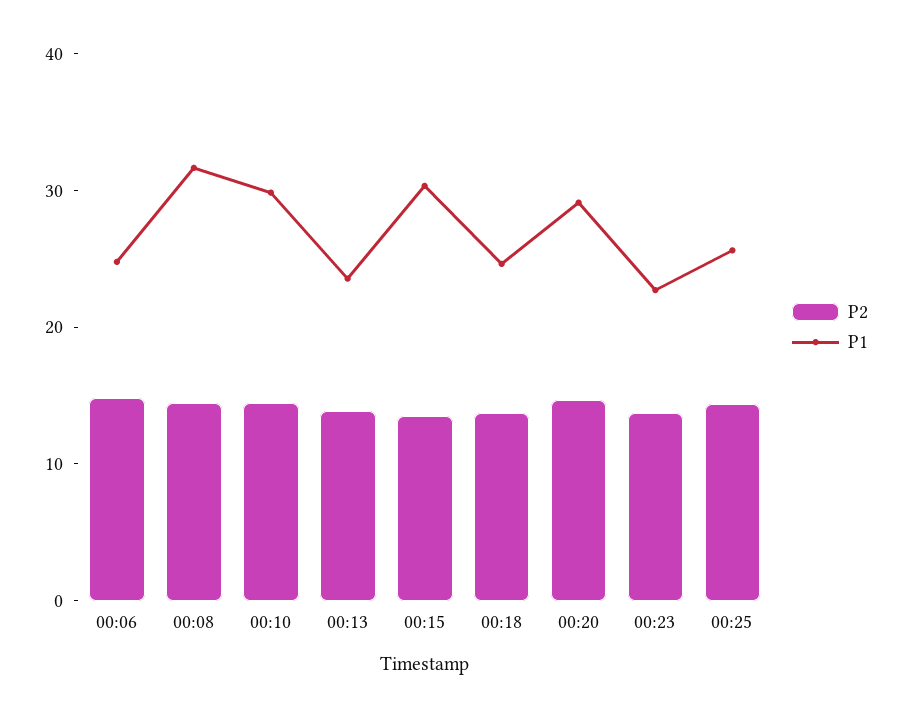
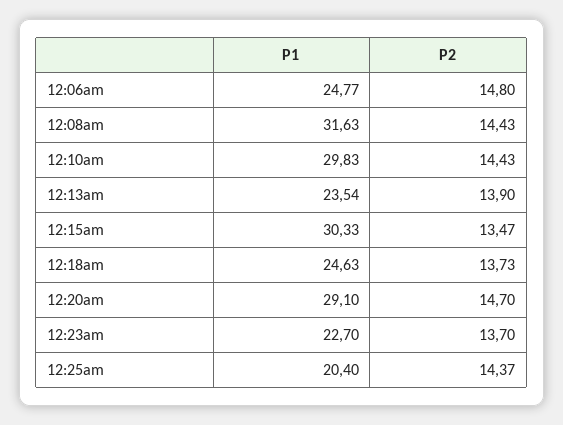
P1, 00:25: 26 -> 20.4

